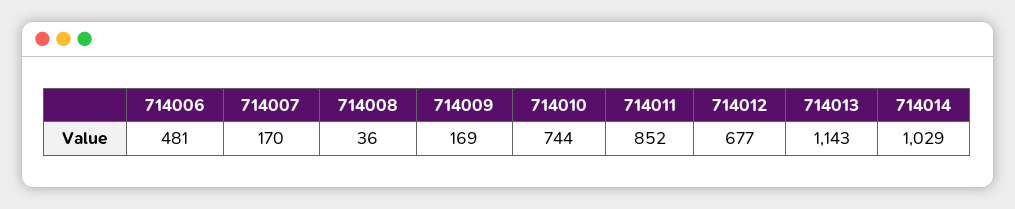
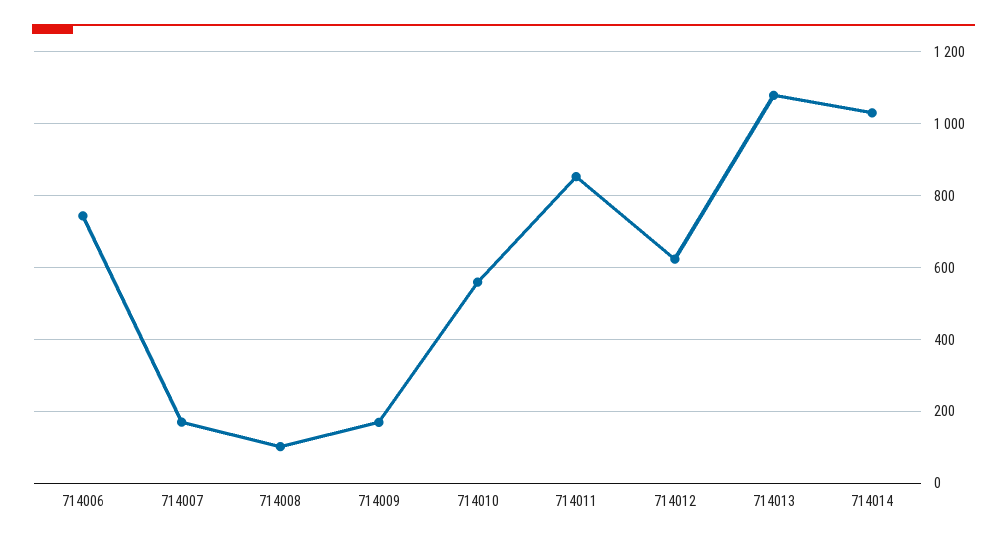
714006: 481 -> 740
714008: 36 -> 100
714010: 744 -> 560
714012: 677 -> 620
714013: 1143 -> 1080

